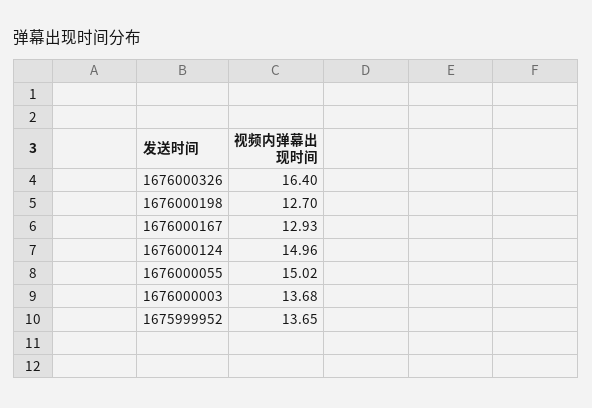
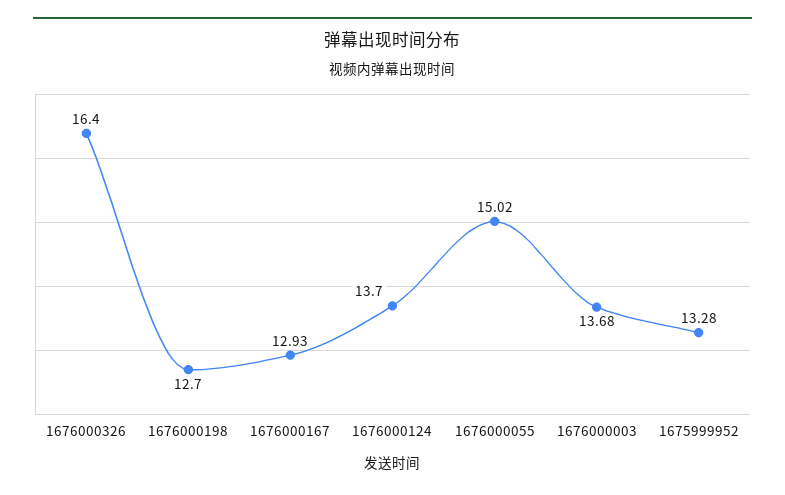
1676000124: 14.96 -> 13.7
1675999952: 13.65 -> 13.28

